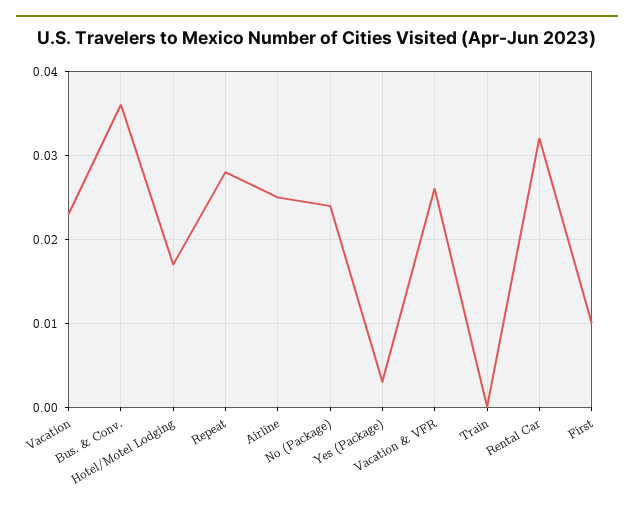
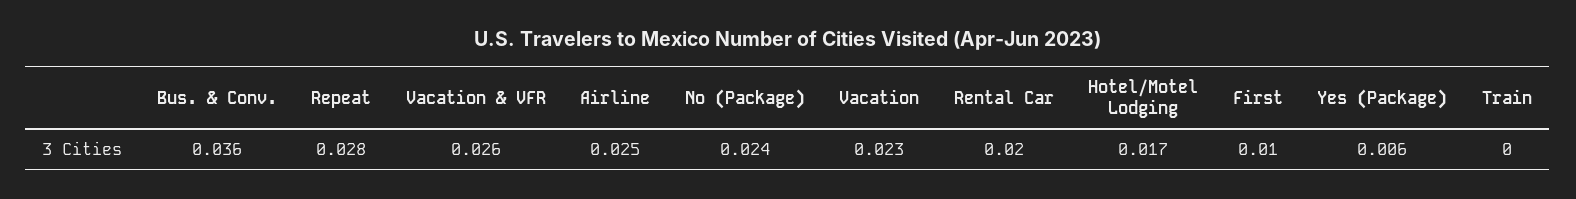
Yes (Package): 0.003 -> 0.006
Rental Car: 0.032 -> 0.02

